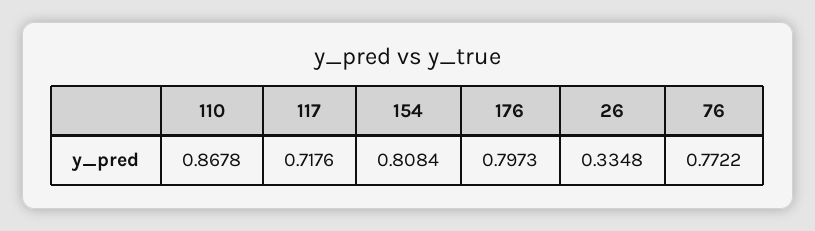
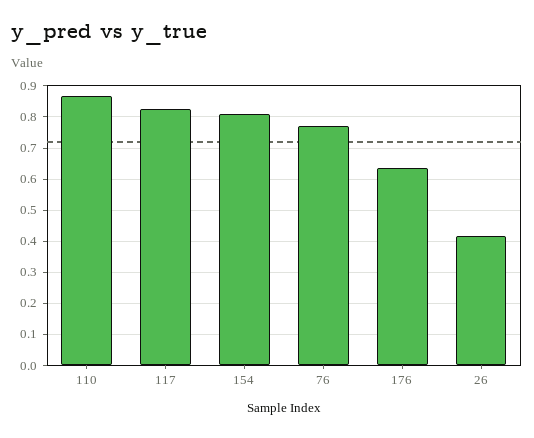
117: 0.7176 -> 0.82
176: 0.7973 -> 0.64
26: 0.3348 -> 0.42

